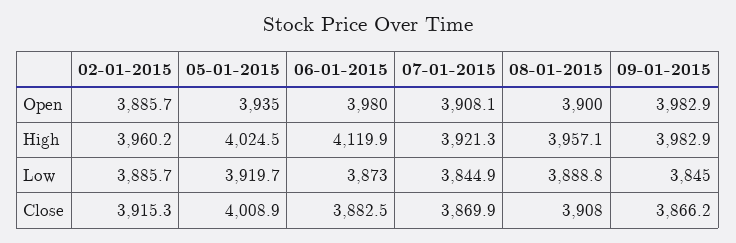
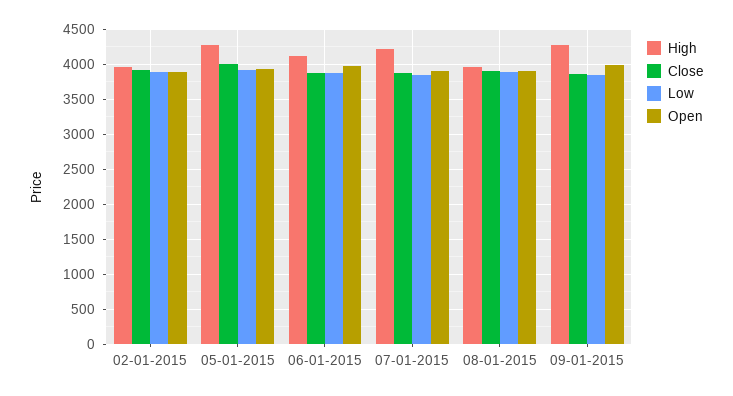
High, 05-01-2015: 4024.5 -> 4300
High, 07-01-2015: 3921.3 -> 4200
High, 09-01-2015: 3982.9 -> 4300

